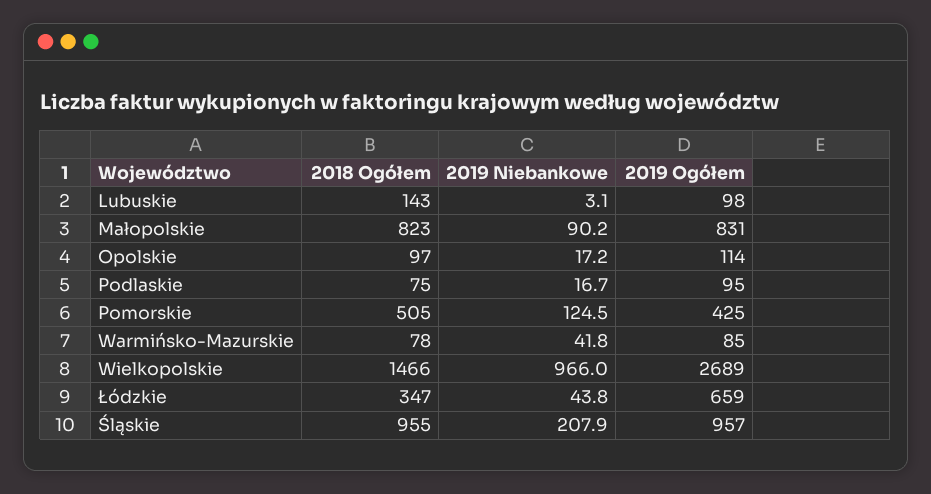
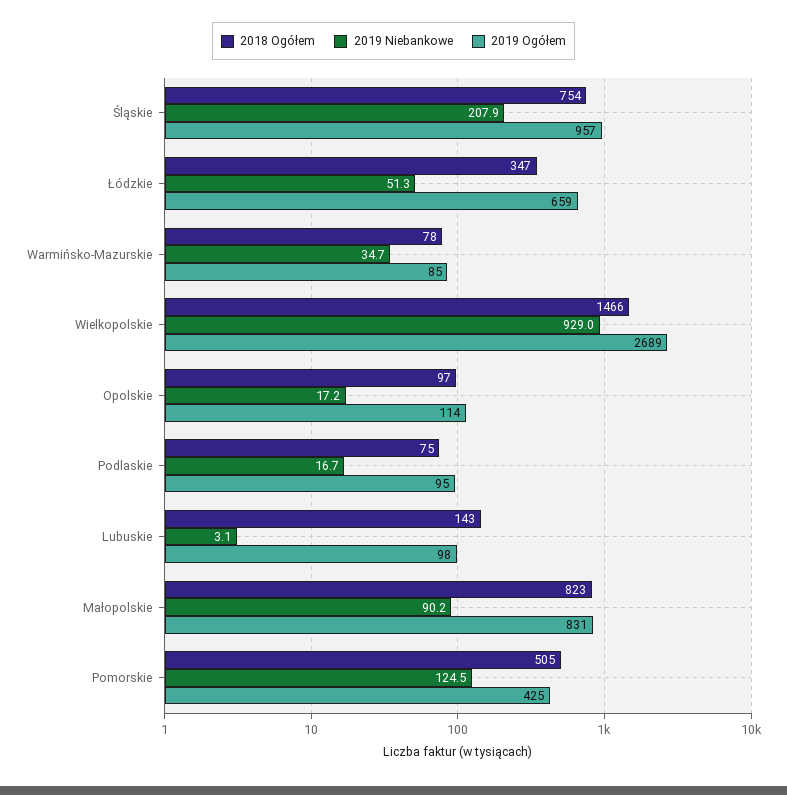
2019 Niebankowe, Warmińsko-Mazurskie: 41.8 -> 34.7
2019 Niebankowe, Wielkopolskie: 966 -> 929
2019 Niebankowe, Łódzkie: 43.8 -> 51.3
2018 Ogółem, Śląskie: 955 -> 754

